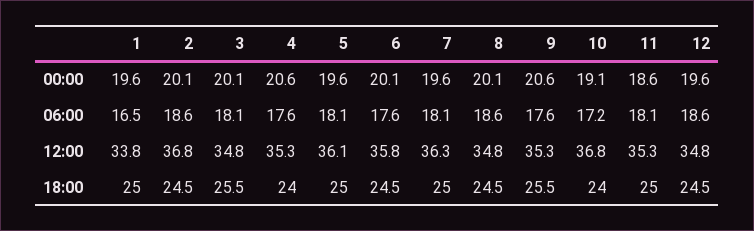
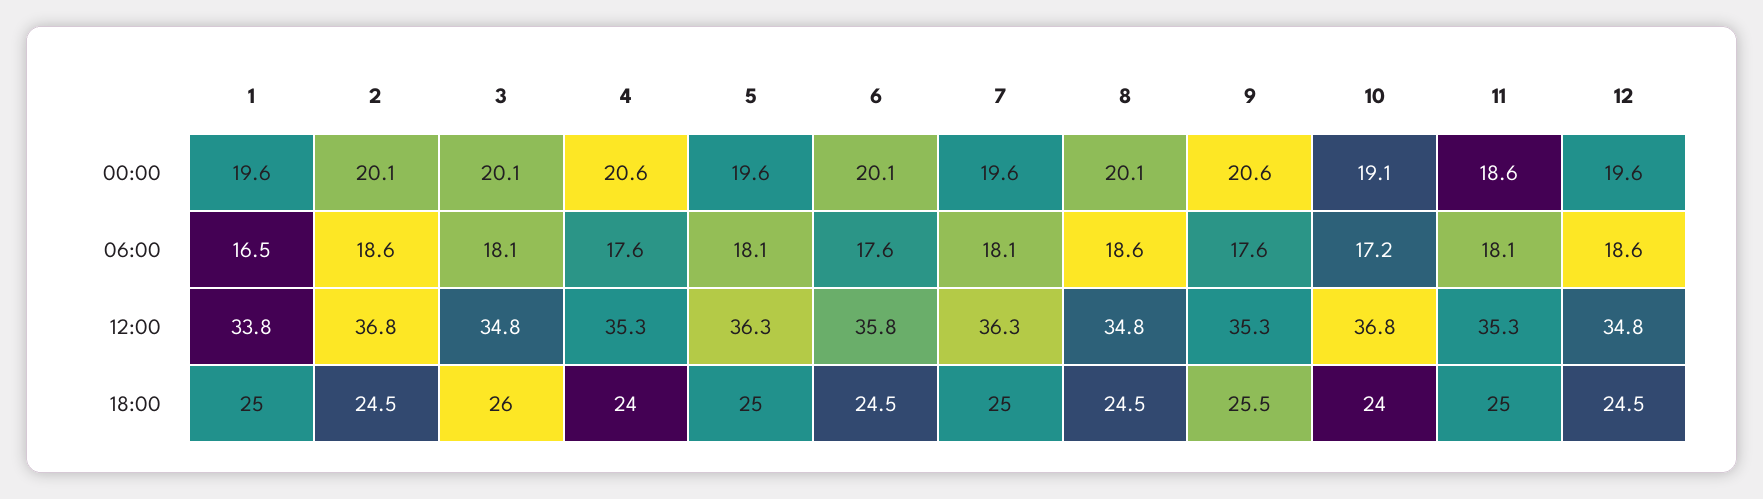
5, 12:00: 36.1 -> 36.3
3, 18:00: 25.5 -> 26

